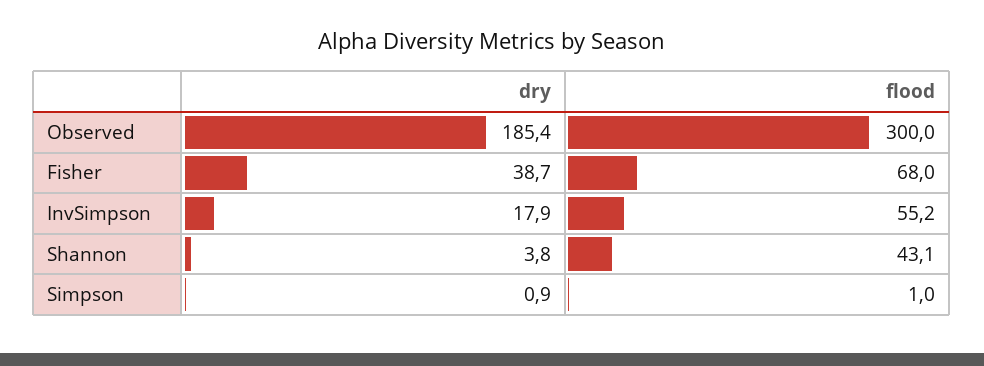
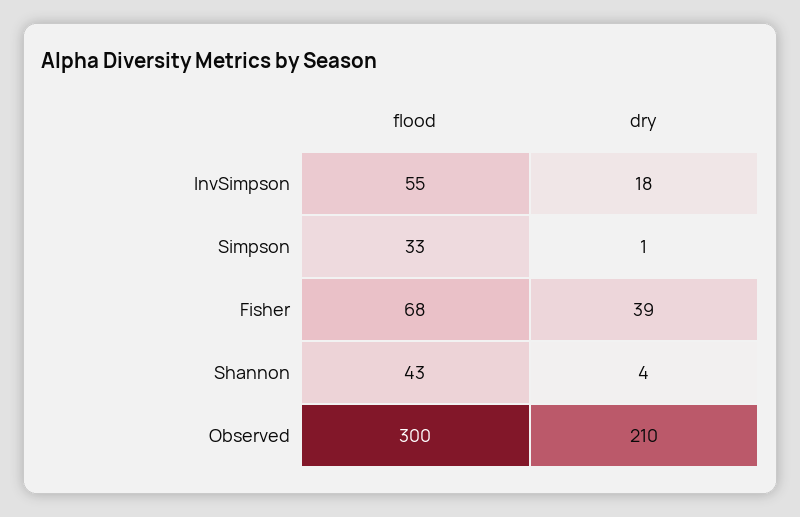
dry, Observed: 185.4 -> 210
flood, Simpson: 1 -> 33

